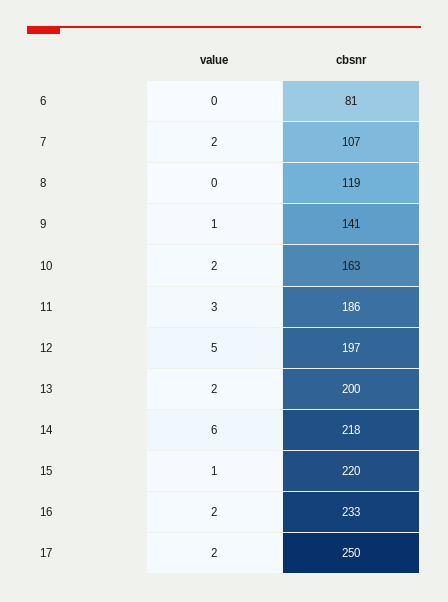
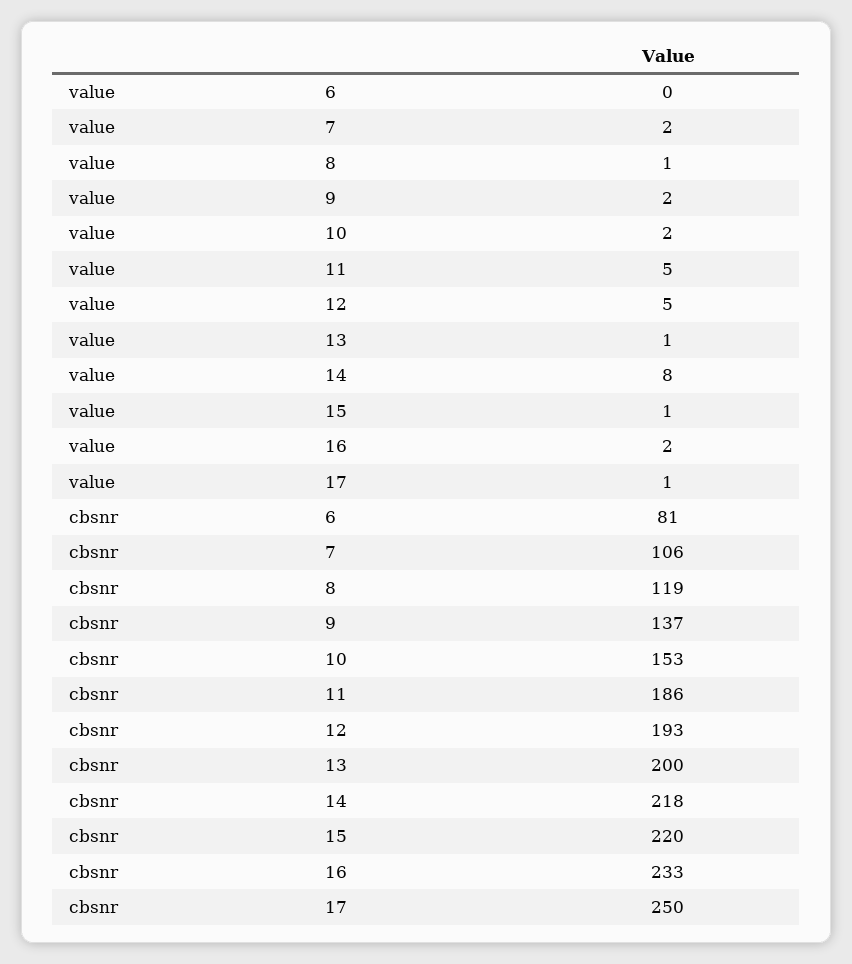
cbsnr, 7: 107 -> 106
value, 8: 0 -> 1
value, 9: 1 -> 2
cbsnr, 9: 141 -> 137
cbsnr, 10: 163 -> 153
value, 11: 3 -> 5
cbsnr, 12: 197 -> 193
value, 13: 2 -> 1
value, 14: 6 -> 8
value, 17: 2 -> 1

